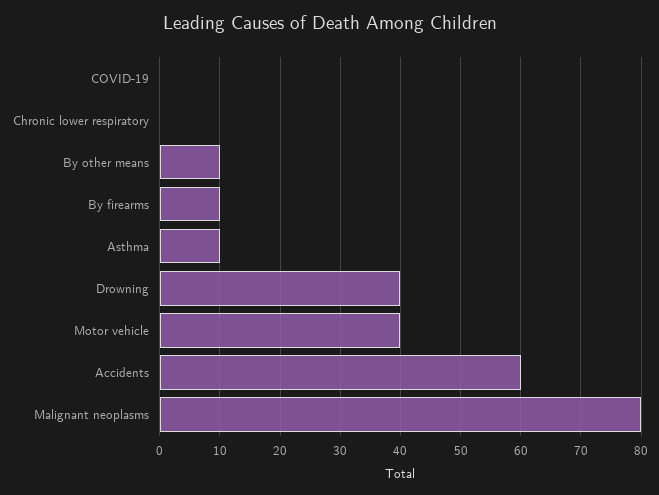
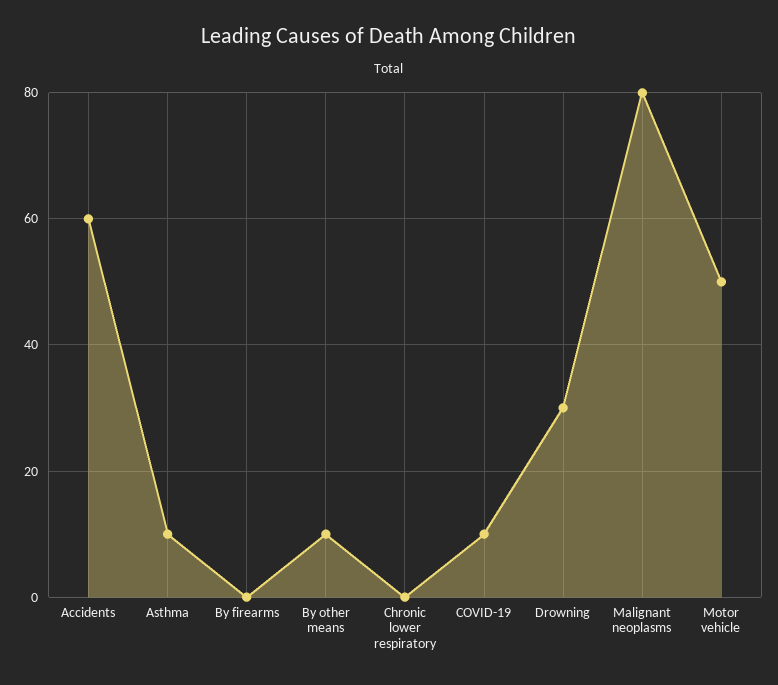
COVID-19: 0 -> 10
By firearms: 10 -> 0
Drowning: 40 -> 30
Motor vehicle: 40 -> 50

